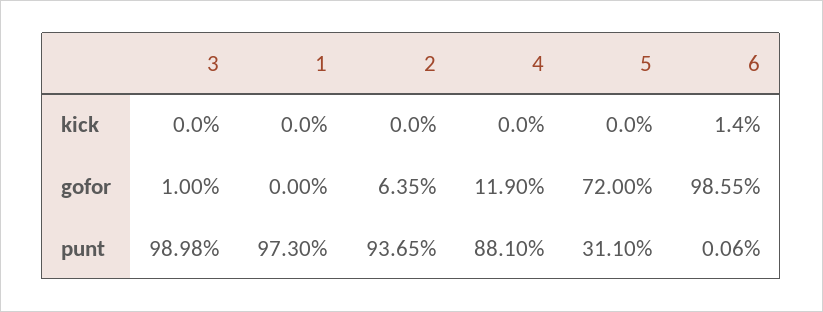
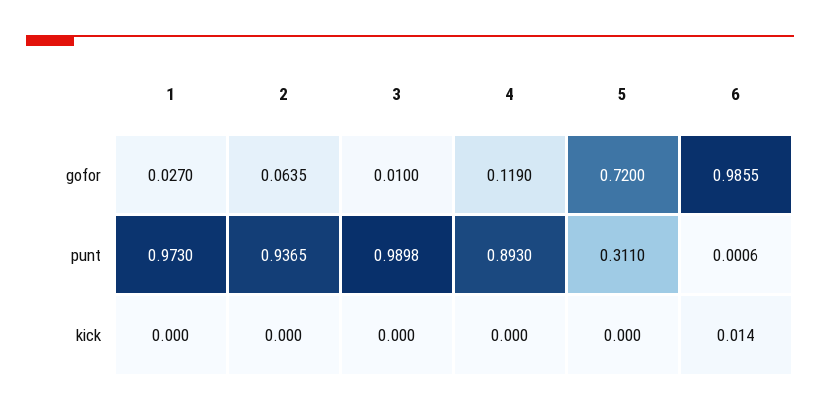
1, gofor: 0 -> 0.027
4, punt: 0.881 -> 0.893

